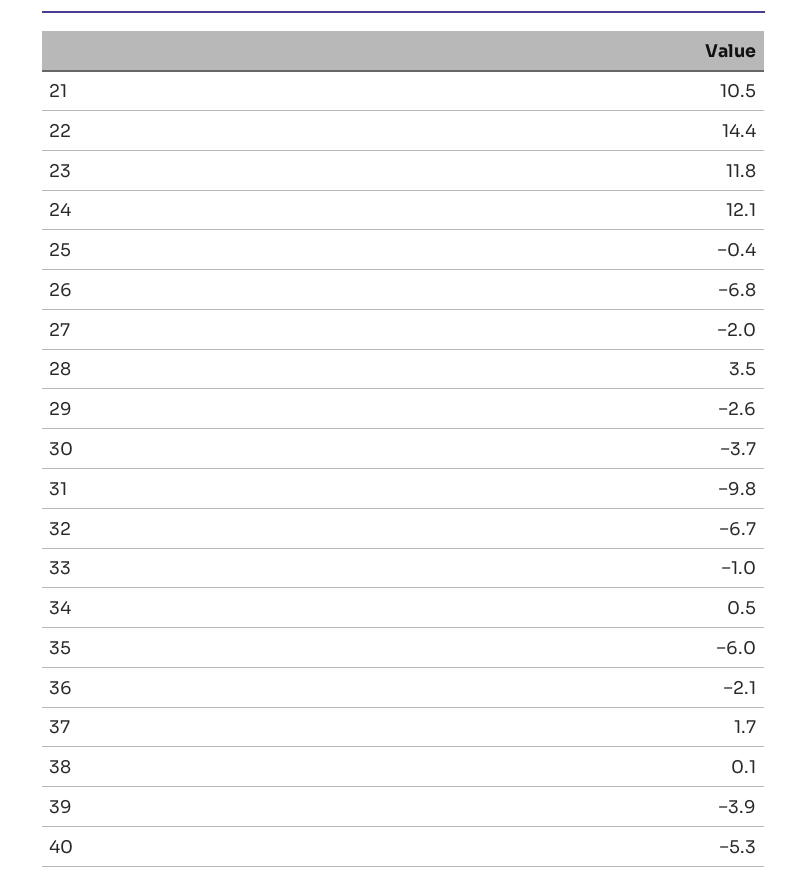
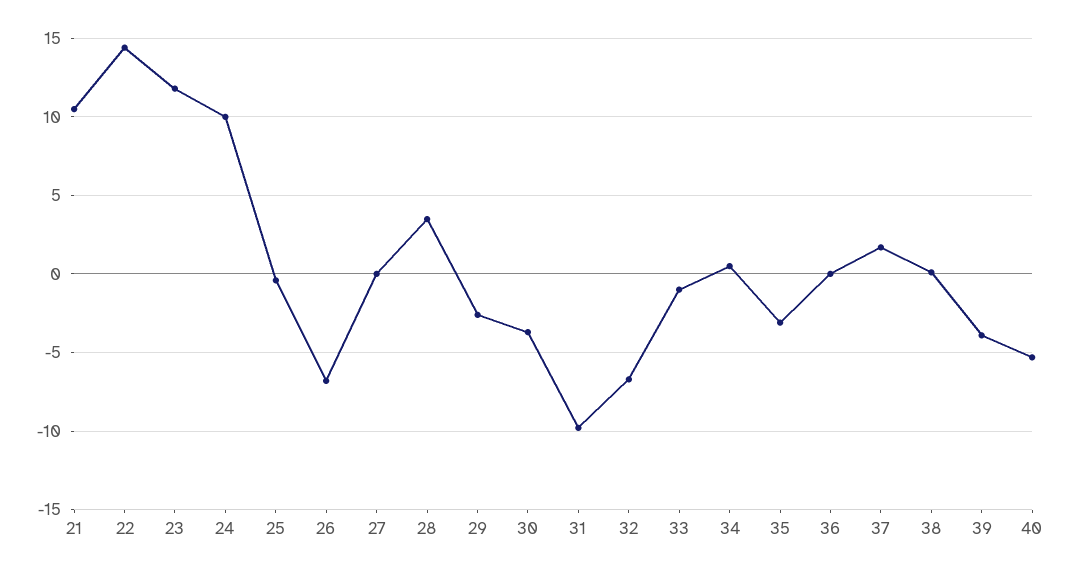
24: 12.1 -> 10
27: -2 -> 0
35: -6 -> -3
36: -2.1 -> 0

